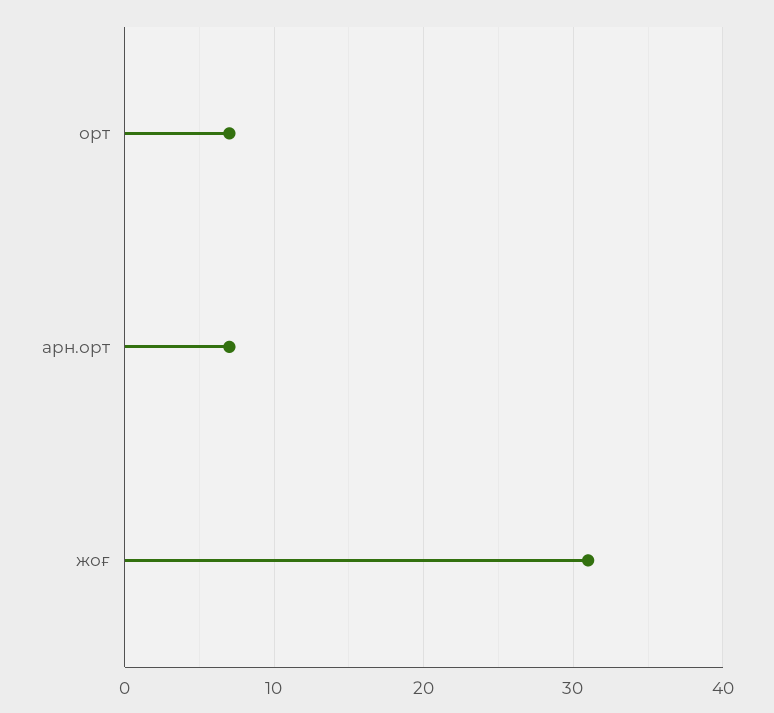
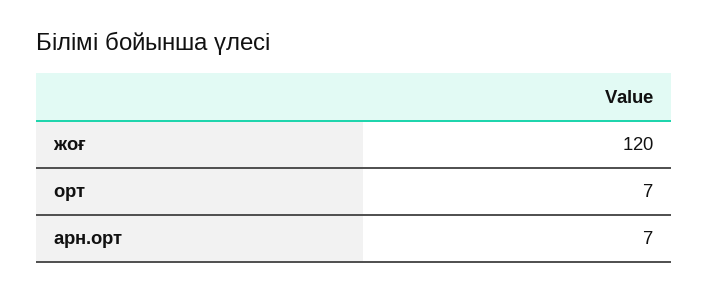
жоғ: 31 -> 120

